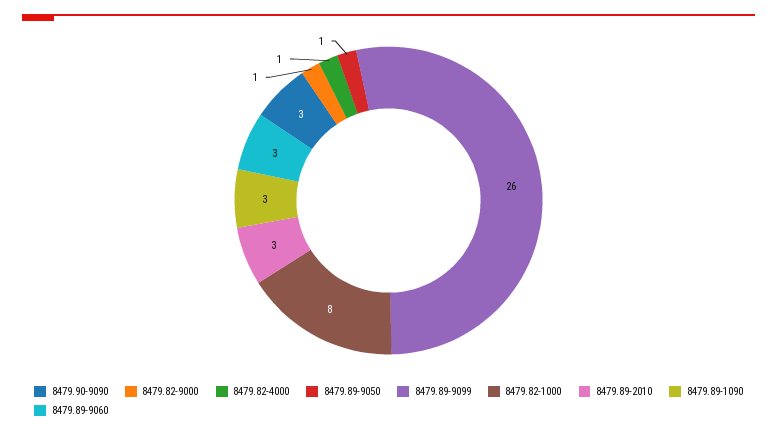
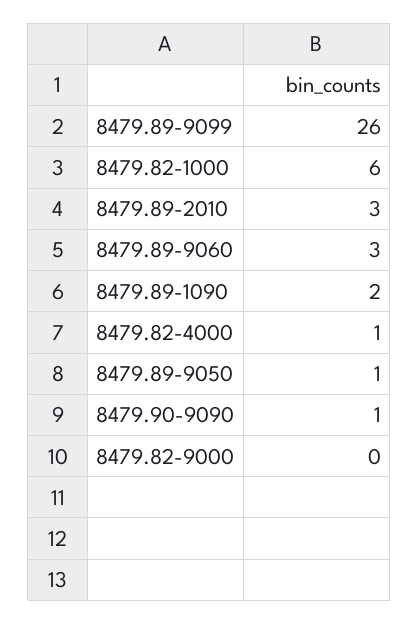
8479.90-9090: 3 -> 1
8479.82-9000: 1 -> 0
8479.82-1000: 8 -> 6
8479.89-1090: 3 -> 2

